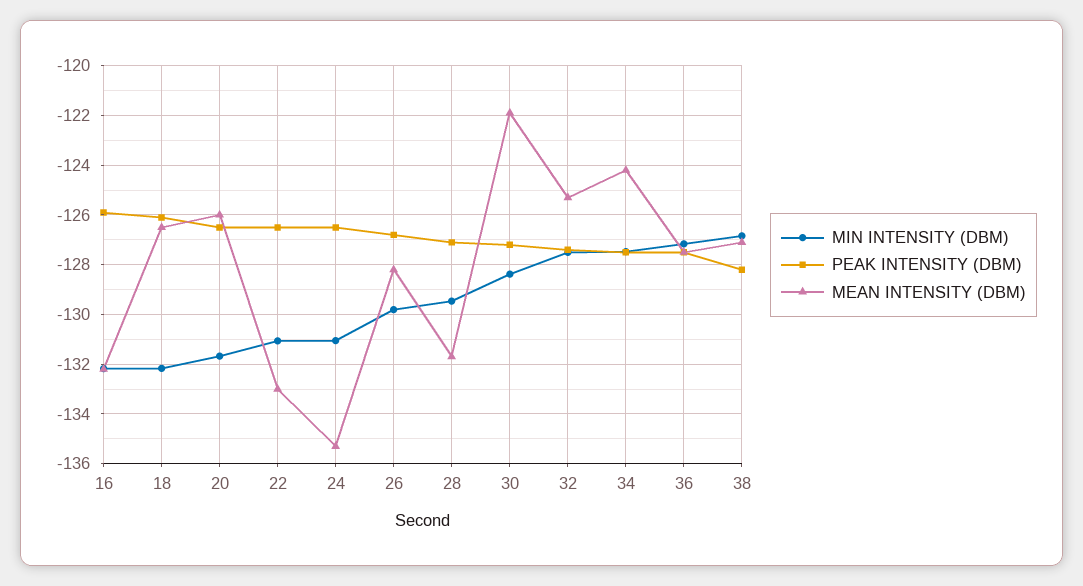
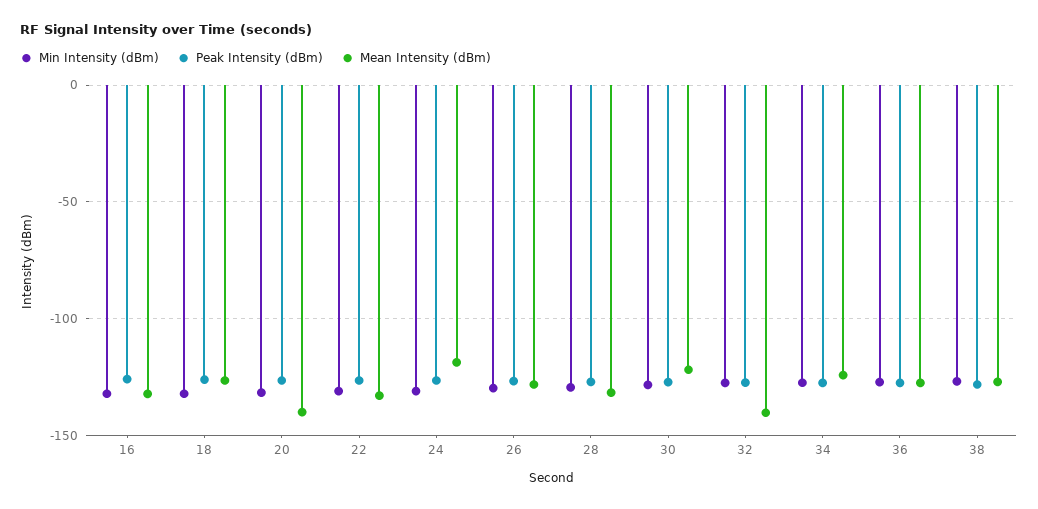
MEAN INTENSITY (DBM), 20: -126 -> -140
MEAN INTENSITY (DBM), 24: -135.25 -> -120
MEAN INTENSITY (DBM), 32: -125.25 -> -140

